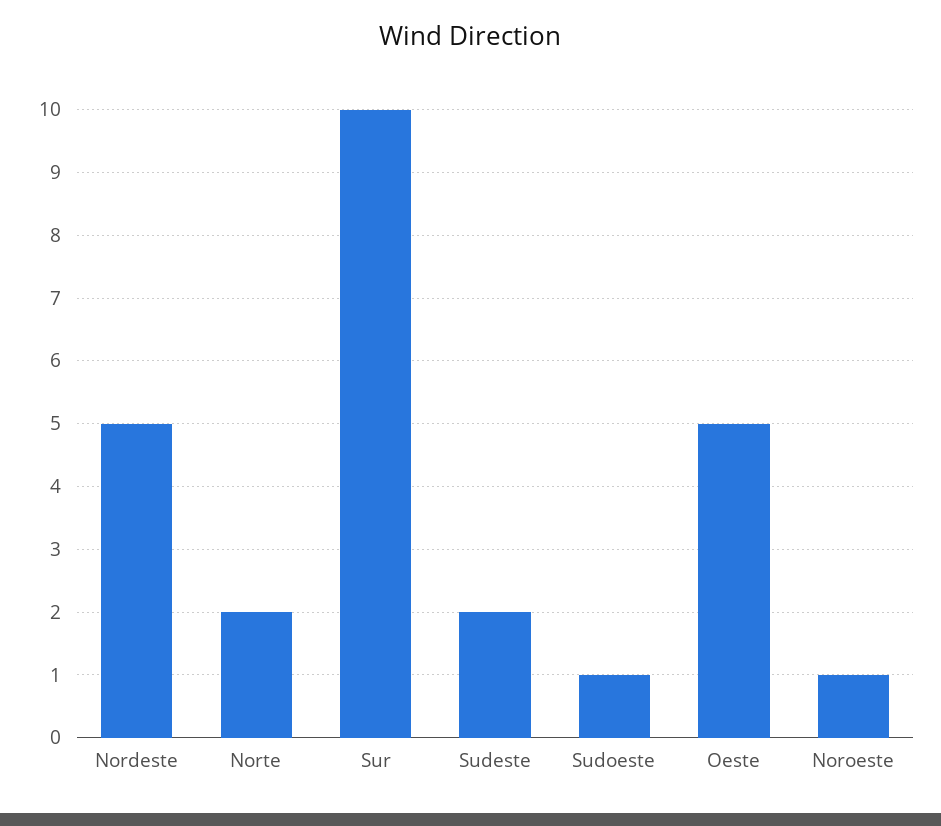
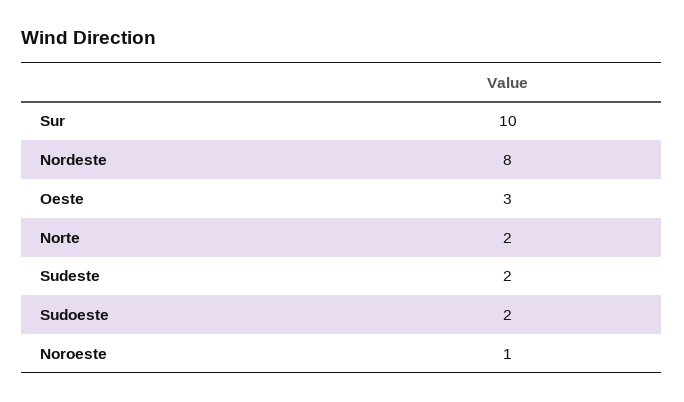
Nordeste: 5 -> 8
Sudoeste: 1 -> 2
Oeste: 5 -> 3

